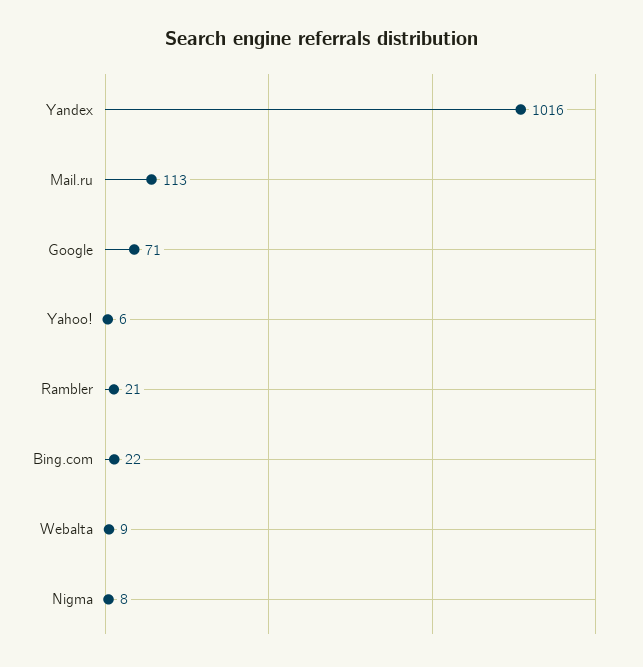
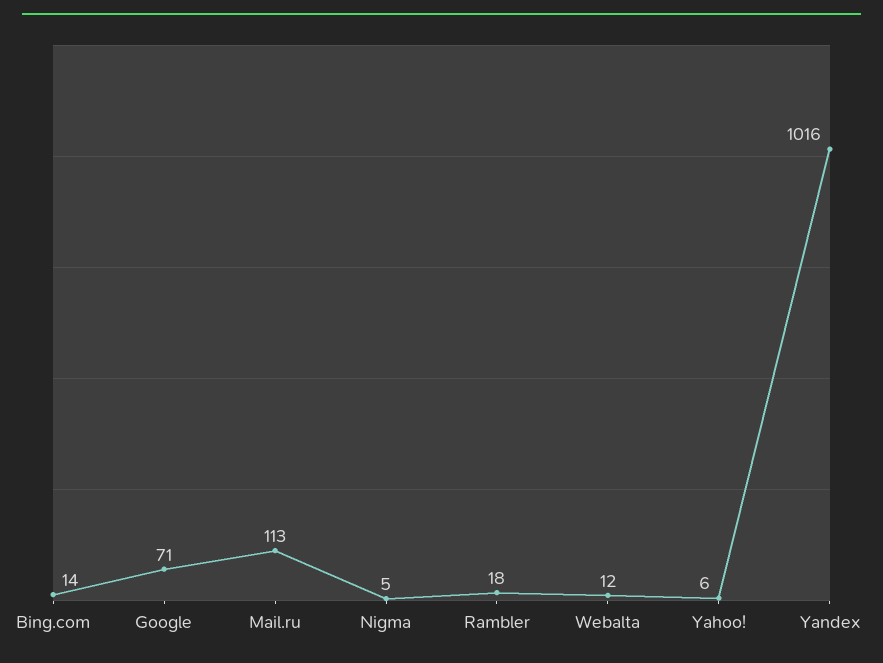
Rambler: 21 -> 18
Bing.com: 22 -> 14
Webalta: 9 -> 12
Nigma: 8 -> 5

